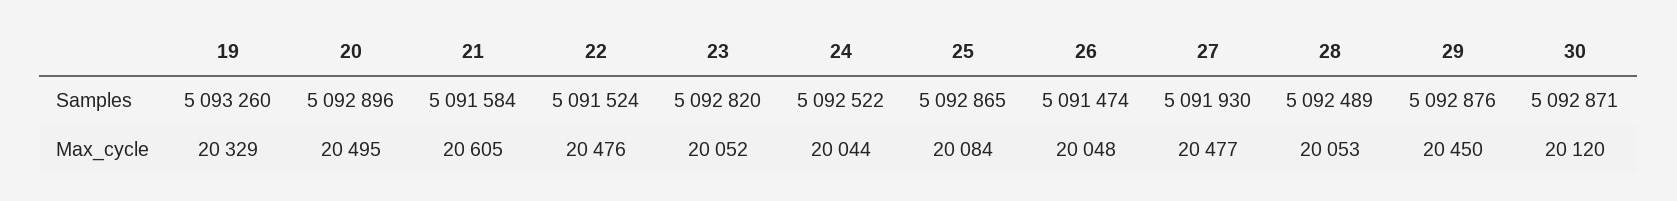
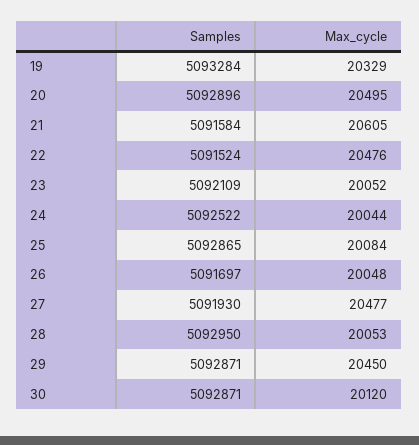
19, Samples: 5093260 -> 5093284
23, Samples: 5092820 -> 5092109
26, Samples: 5091474 -> 5091697
28, Samples: 5092489 -> 5092950
29, Samples: 5092876 -> 5092871

